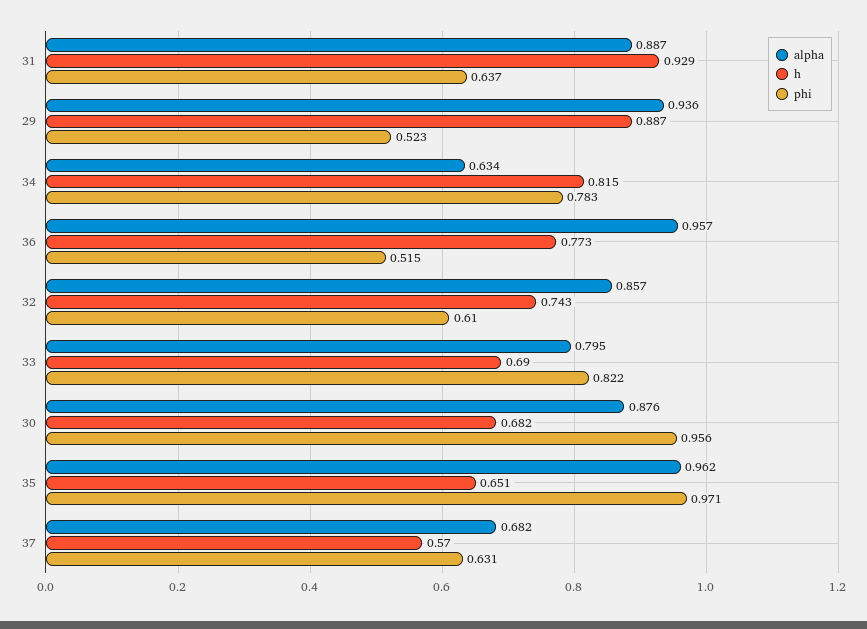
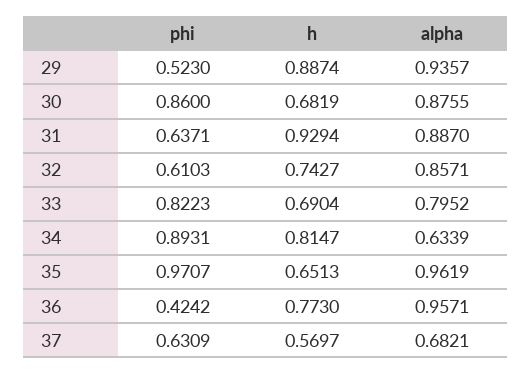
phi, 34: 0.783 -> 0.8931
phi, 36: 0.515 -> 0.4242
phi, 30: 0.956 -> 0.86

